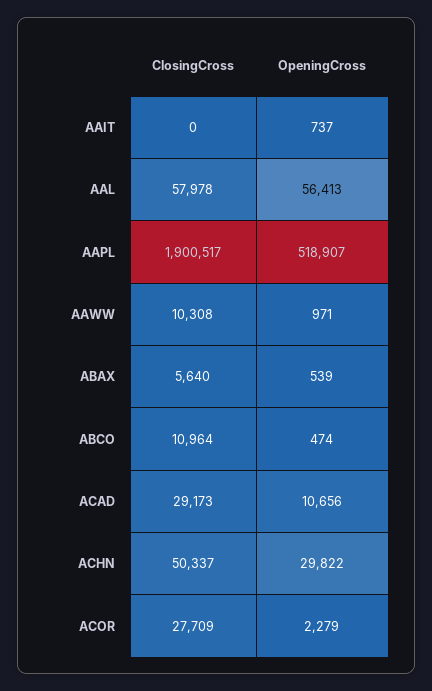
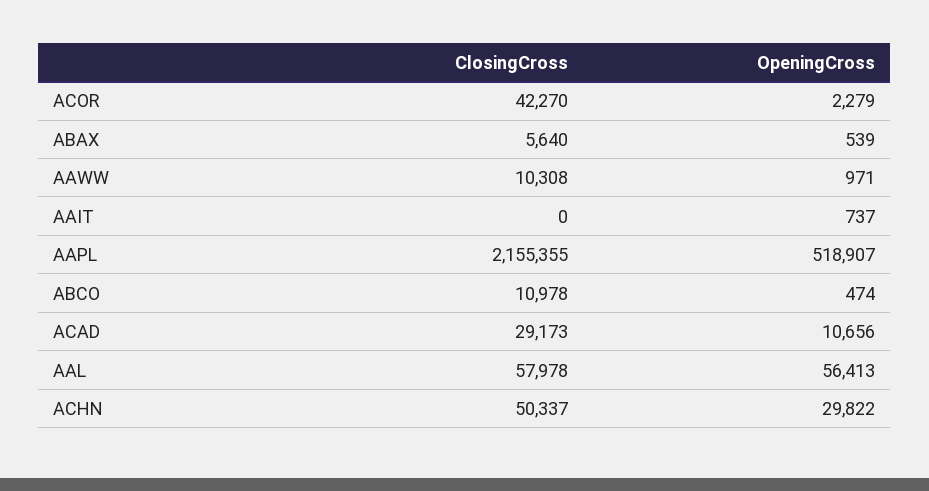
ClosingCross, AAPL: 1900517 -> 2155355
ClosingCross, ABCO: 10964 -> 10978
ClosingCross, ACOR: 27709 -> 42270

